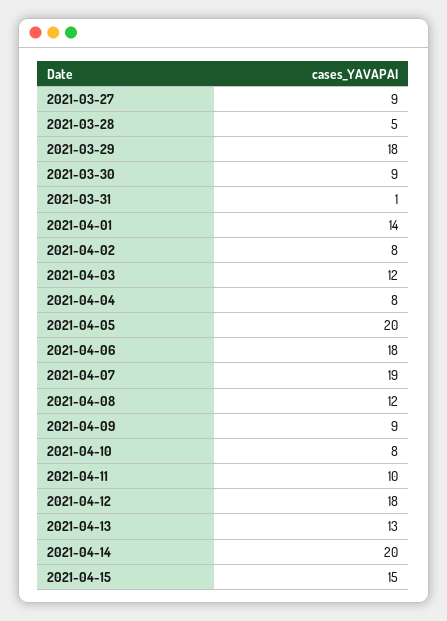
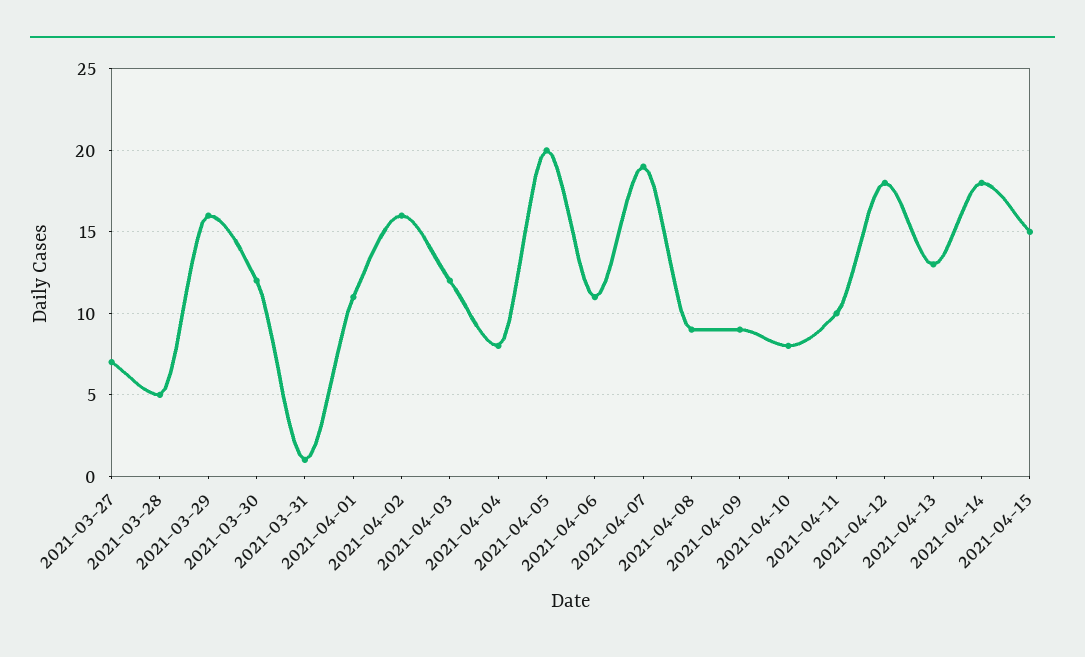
2021-03-27: 9 -> 7
2021-03-29: 18 -> 16
2021-03-30: 9 -> 12
2021-04-01: 14 -> 11
2021-04-02: 8 -> 16
2021-04-06: 18 -> 11
2021-04-08: 12 -> 9
2021-04-14: 20 -> 18

